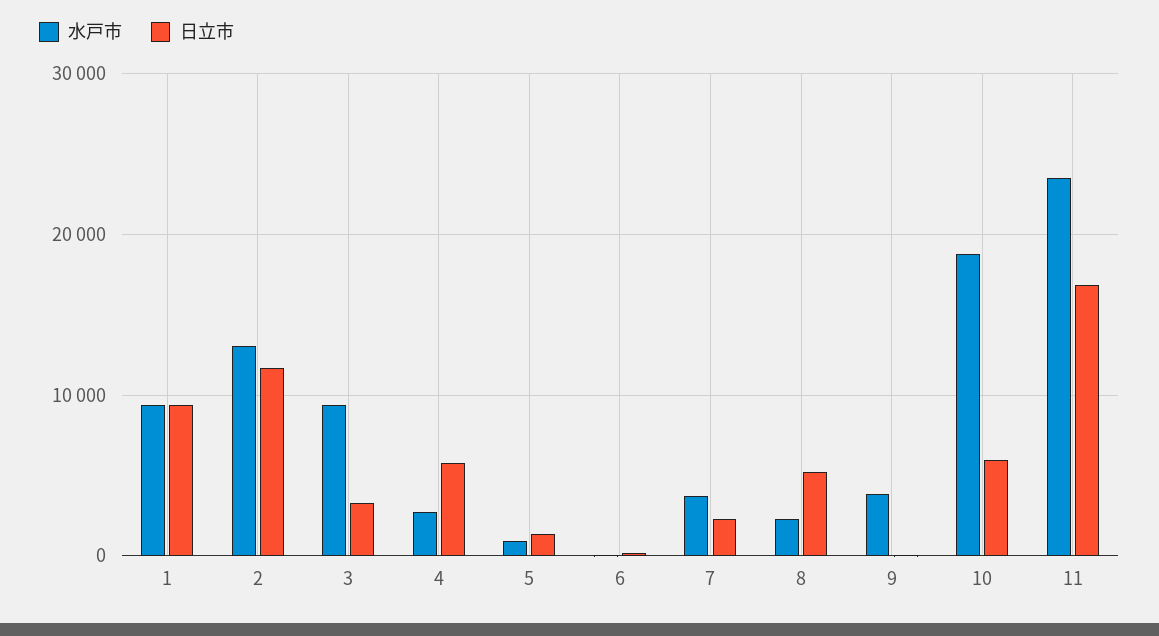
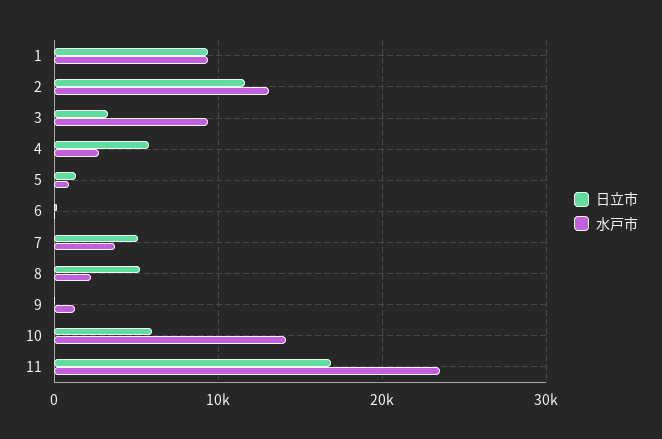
日立市, 7: 2000 -> 5000
水戸市, 9: 4000 -> 1000
水戸市, 10: 19000 -> 14000

